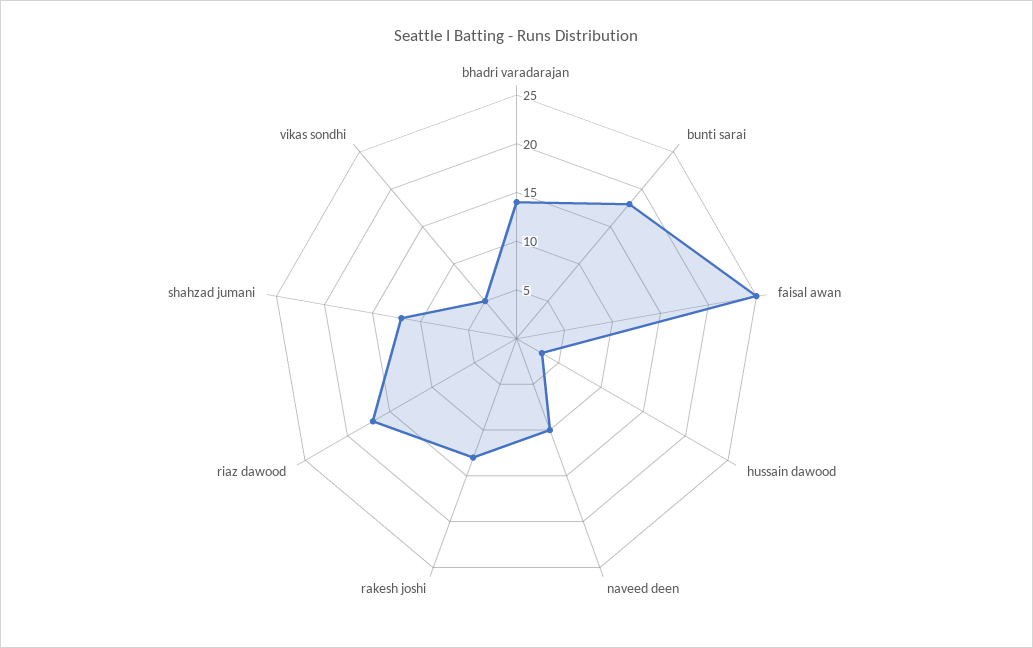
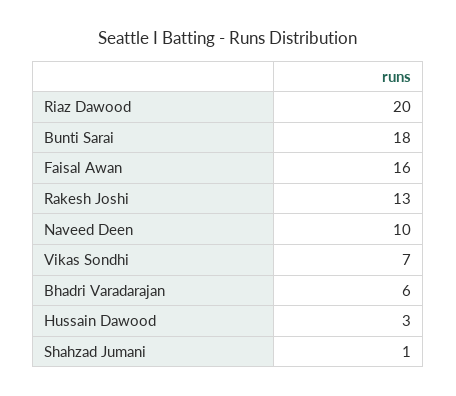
bhadri varadarajan: 14 -> 6
faisal awan: 25 -> 16
riaz dawood: 17 -> 20
shahzad jumani: 12 -> 1
vikas sondhi: 5 -> 7

